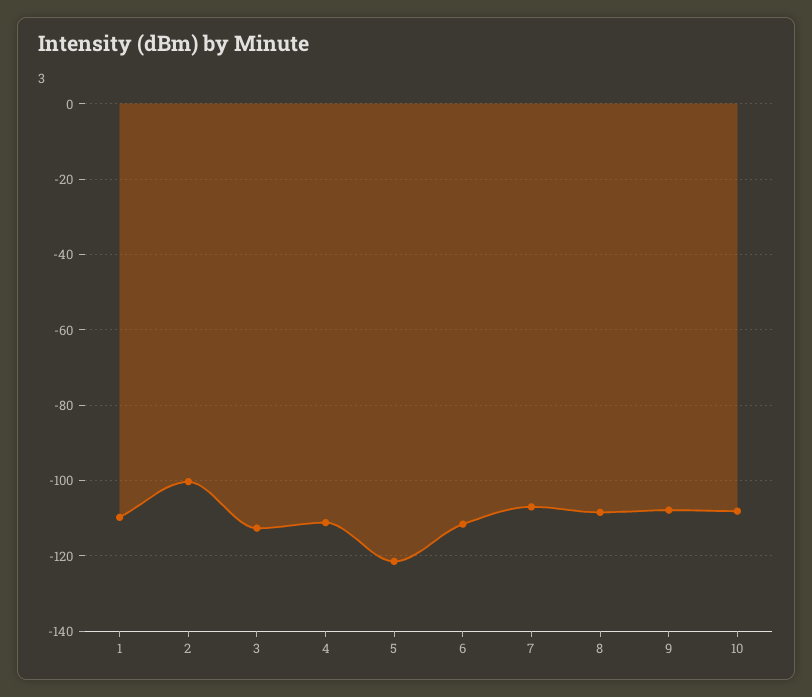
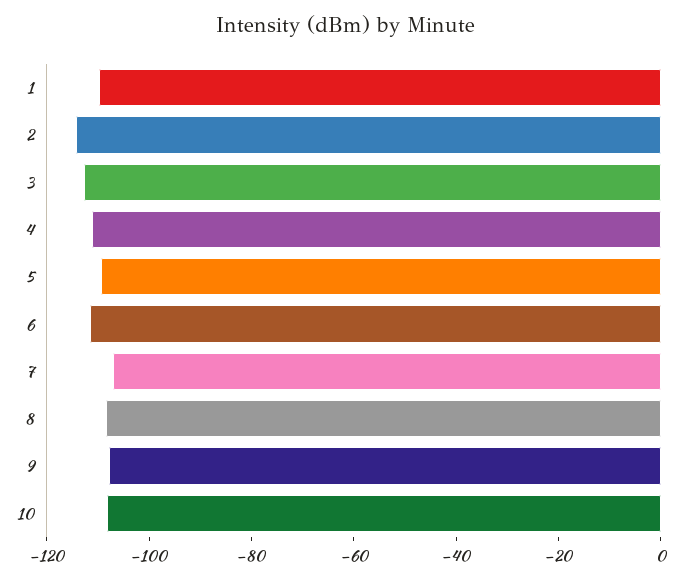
2: -100 -> -115
5: -122 -> -110

